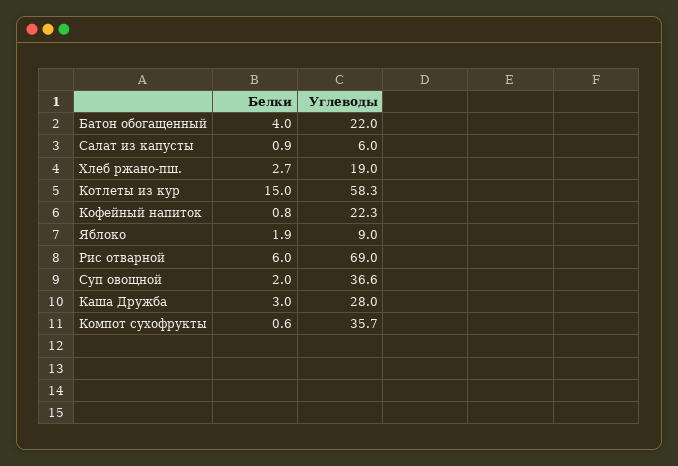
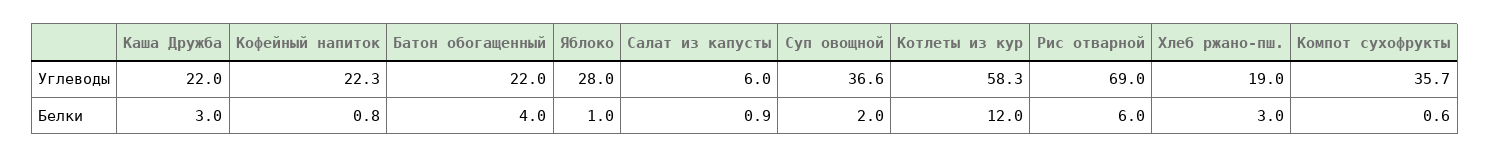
Белки, Хлеб ржано-пш.: 2.7 -> 3
Белки, Котлеты из кур: 15 -> 12
Белки, Яблоко: 1.9 -> 1
Углеводы, Яблоко: 9 -> 28
Углеводы, Каша Дружба: 28 -> 22

